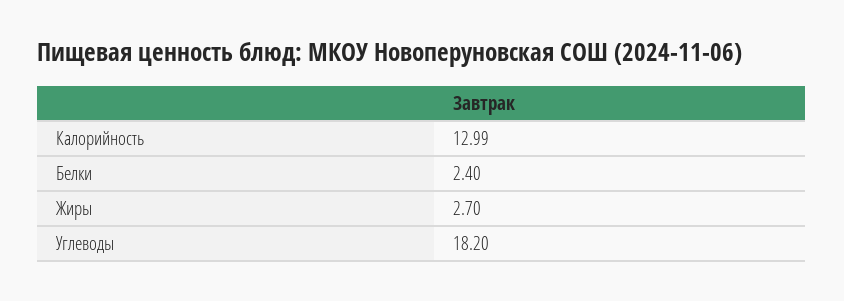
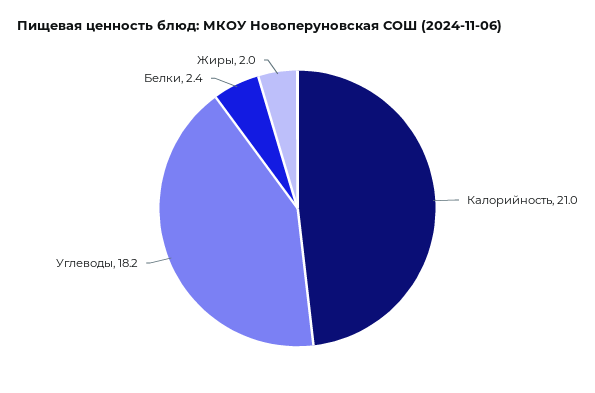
Калорийность: 12.99 -> 21
Жиры: 2.7 -> 2

